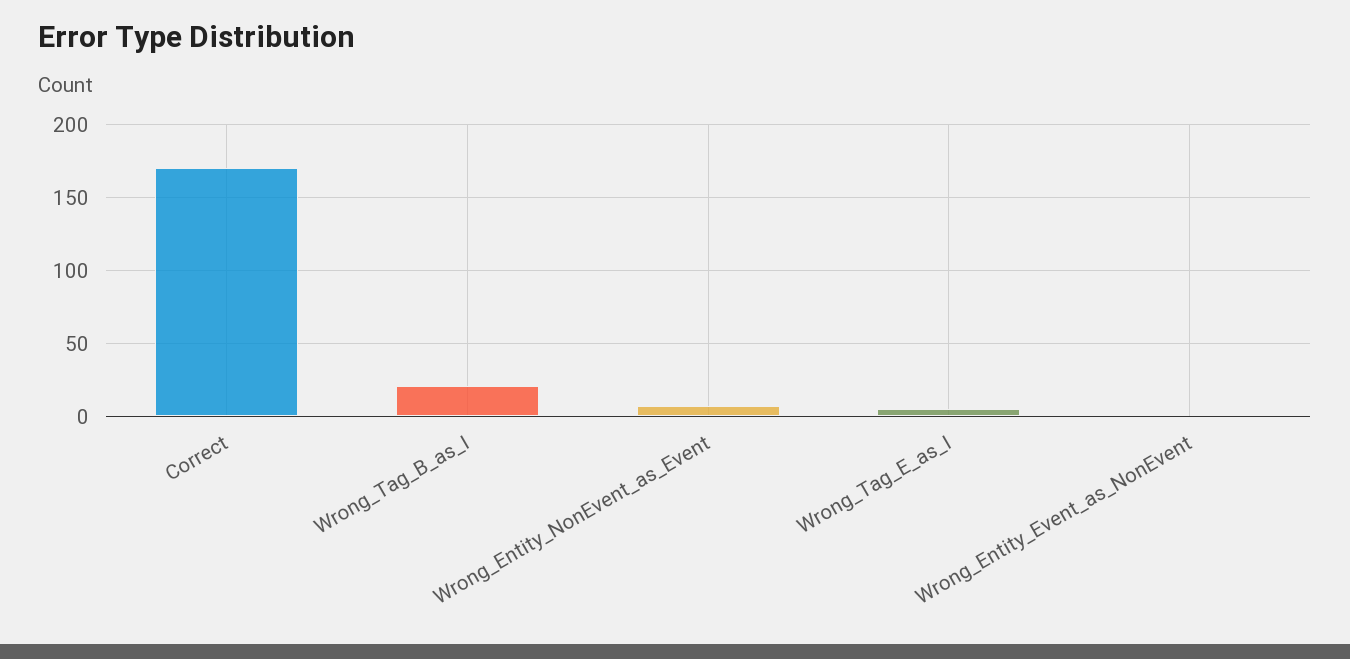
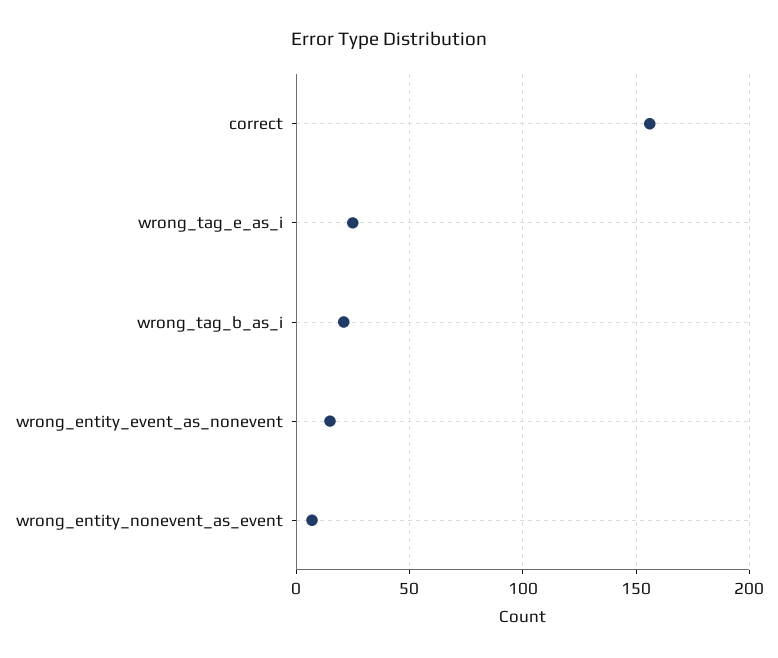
Correct: 170 -> 155
Wrong_Tag_E_as_I: 5 -> 25
Wrong_Entity_Event_as_NonEvent: 0 -> 15

